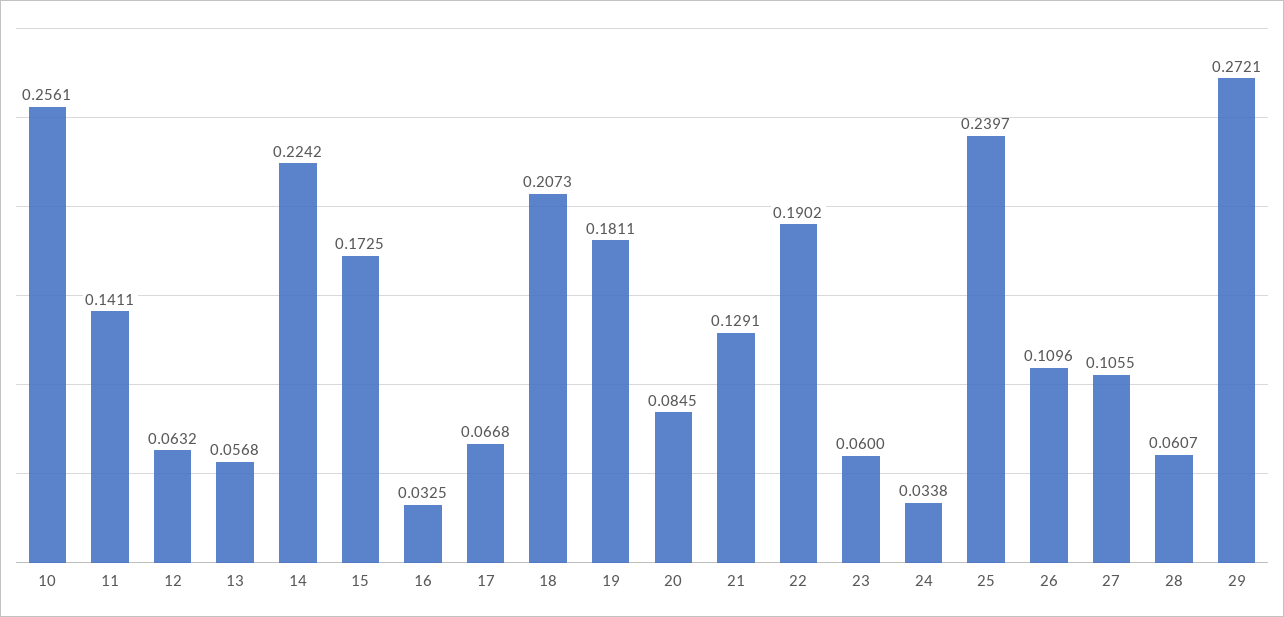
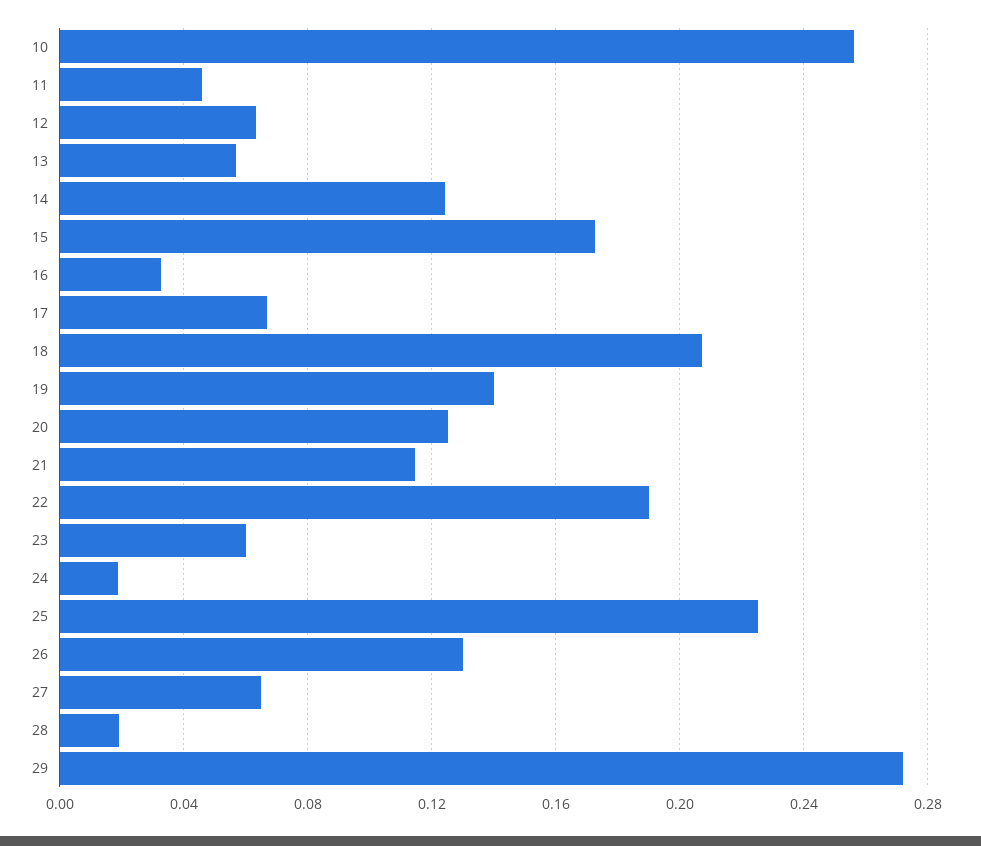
11: 0.1411 -> 0.045
14: 0.2242 -> 0.125
19: 0.1811 -> 0.14
20: 0.0845 -> 0.125
21: 0.1291 -> 0.115
24: 0.0338 -> 0.02
25: 0.2397 -> 0.225
26: 0.1096 -> 0.13
27: 0.1055 -> 0.065
28: 0.0607 -> 0.02

